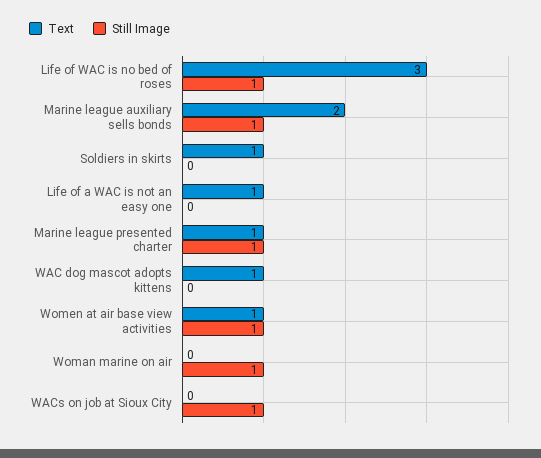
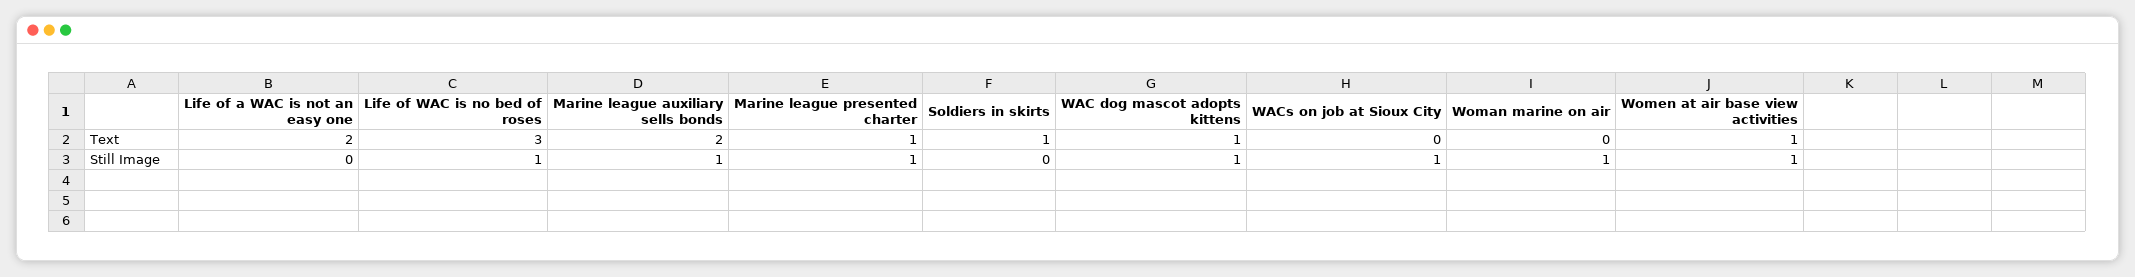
Text, Life of a WAC is not an easy one: 1 -> 2
Still Image, WAC dog mascot adopts kittens: 0 -> 1

